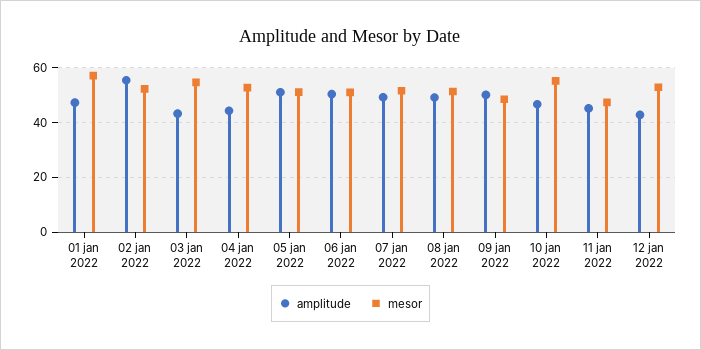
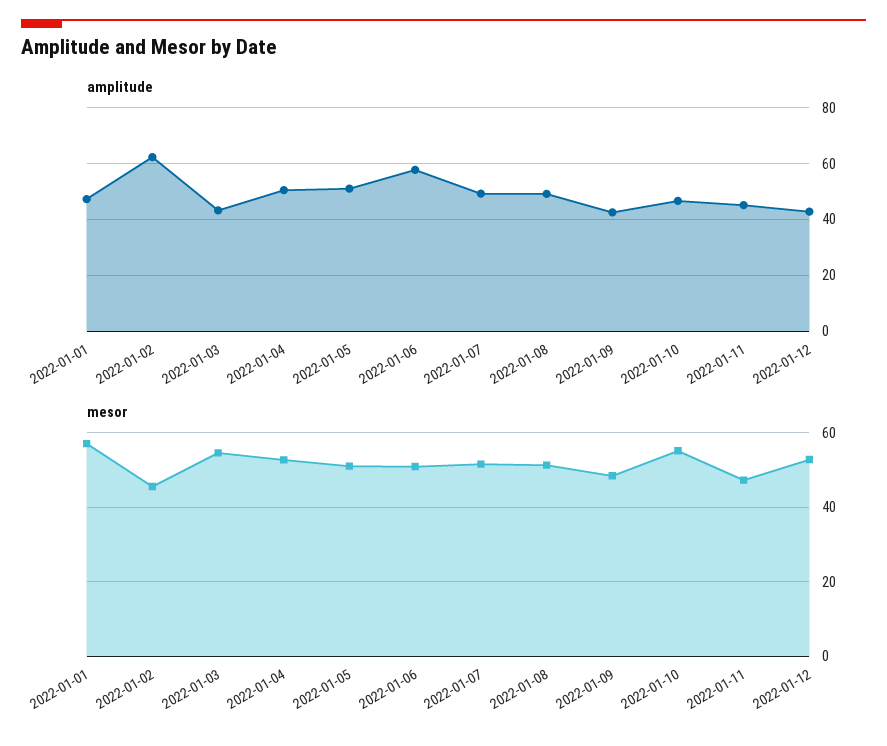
amplitude, 02 jan 2022: 55 -> 62.5
mesor, 02 jan 2022: 52.5 -> 46
amplitude, 04 jan 2022: 45 -> 50
amplitude, 06 jan 2022: 50 -> 57.5
amplitude, 09 jan 2022: 50 -> 42.5

